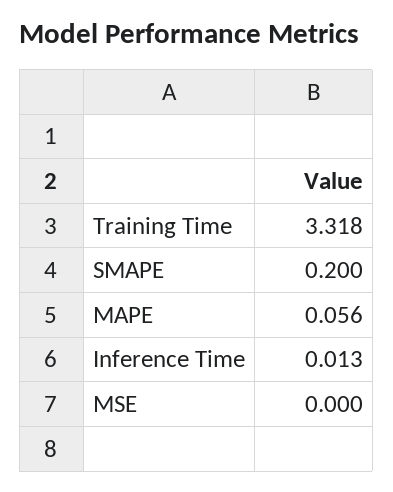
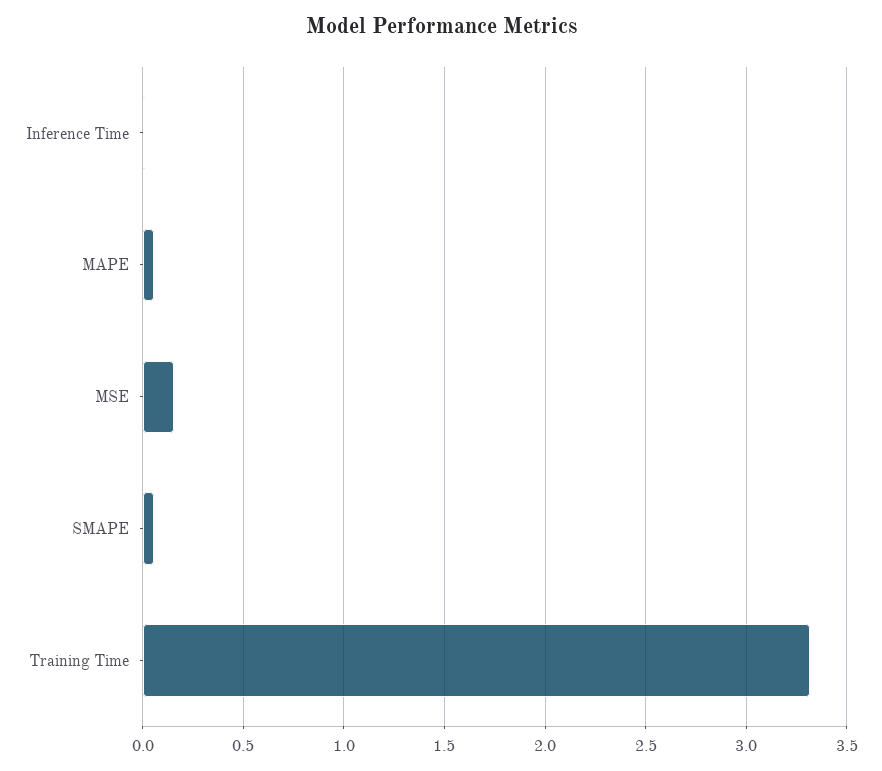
SMAPE: 0.2 -> 0.05
MSE: 0 -> 0.15

